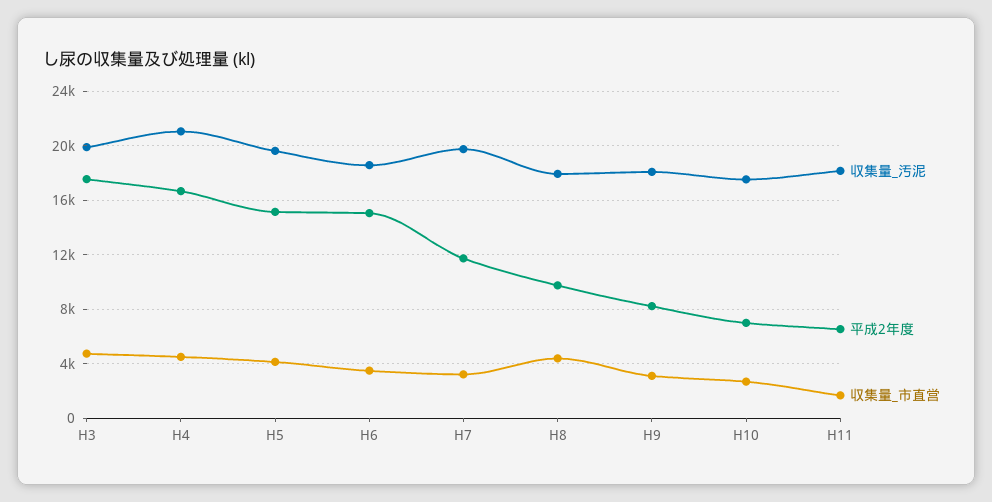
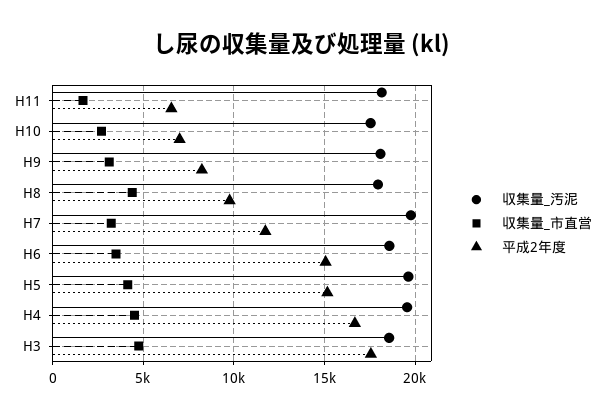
収集量_汚泥, H3: 20000 -> 18500
収集量_汚泥, H4: 21000 -> 19500

